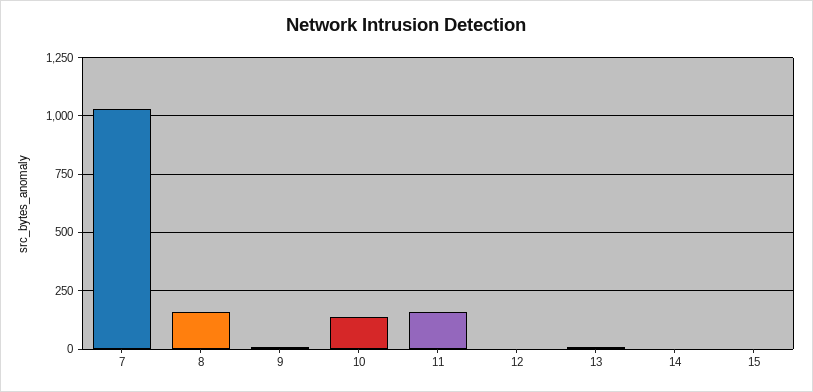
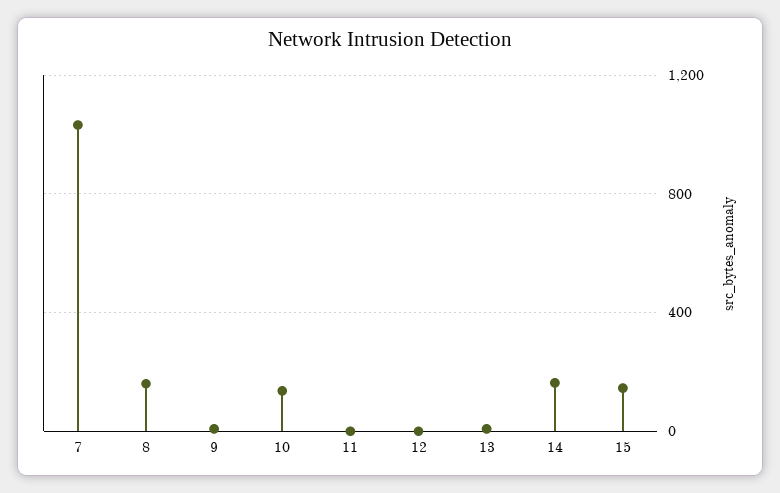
11: 150 -> 0
14: 0 -> 150
15: 0 -> 150

